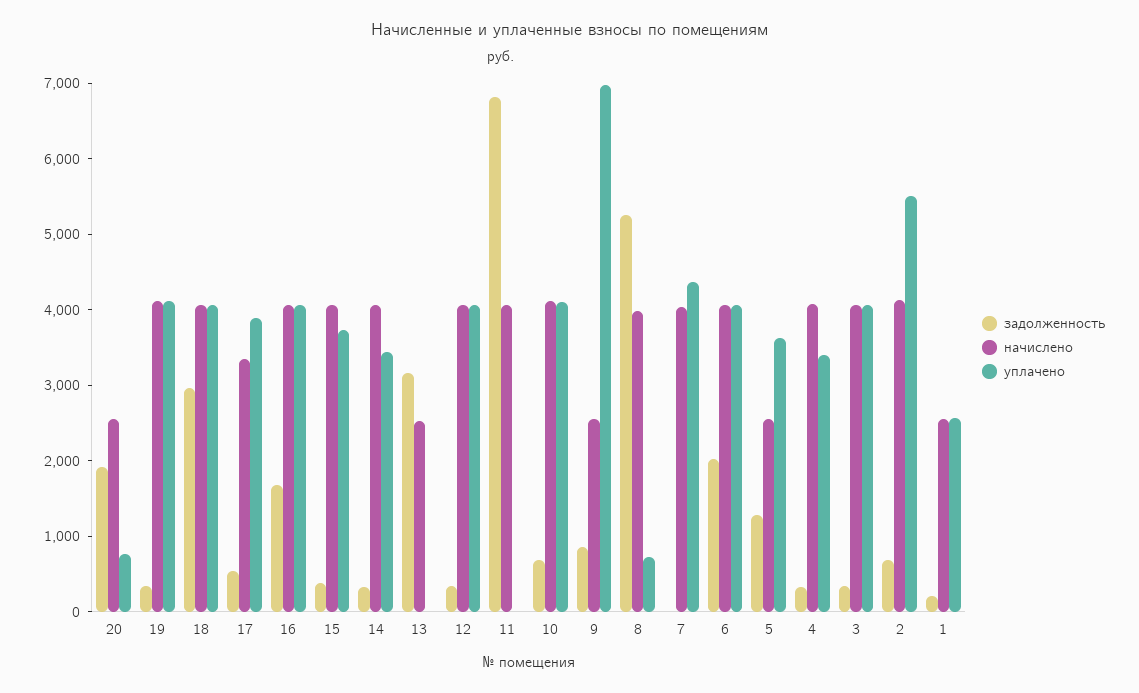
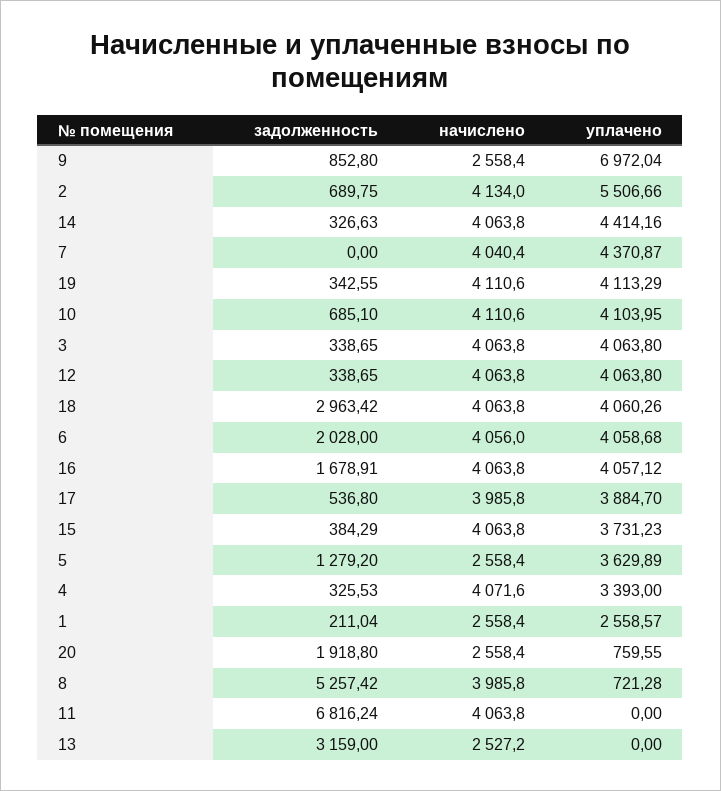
начислено, 17: 3400 -> 3985.8
уплачено, 14: 3400 -> 4414.16

